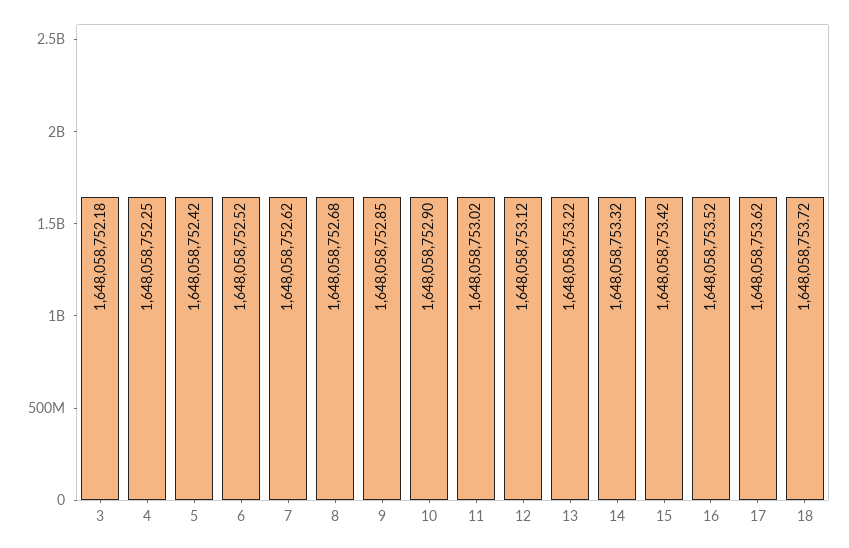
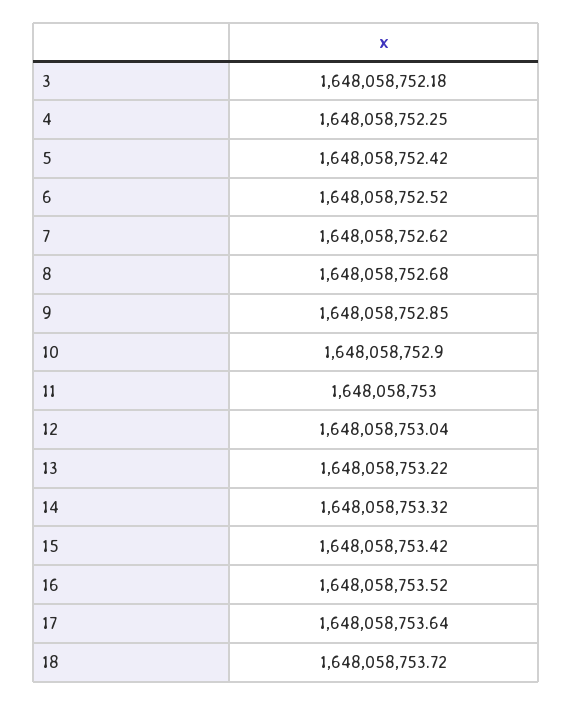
11: 1648058753.02 -> 1648058753
12: 1648058753.12 -> 1648058753.04
17: 1648058753.62 -> 1648058753.64

